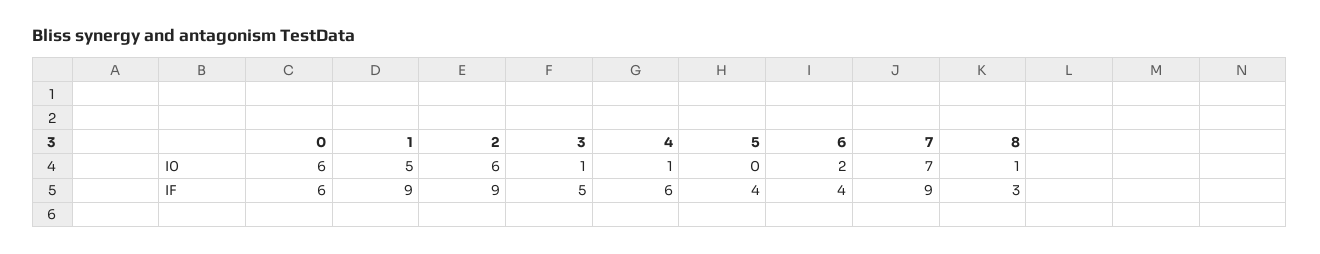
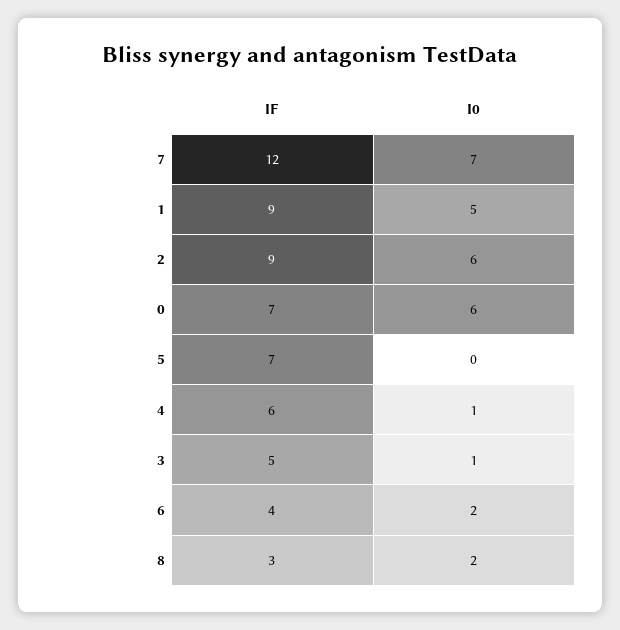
8, I0: 1 -> 2
0, IF: 6 -> 7
5, IF: 4 -> 7
7, IF: 9 -> 12

